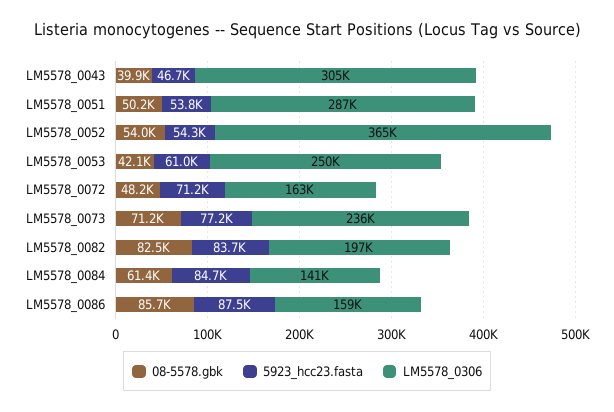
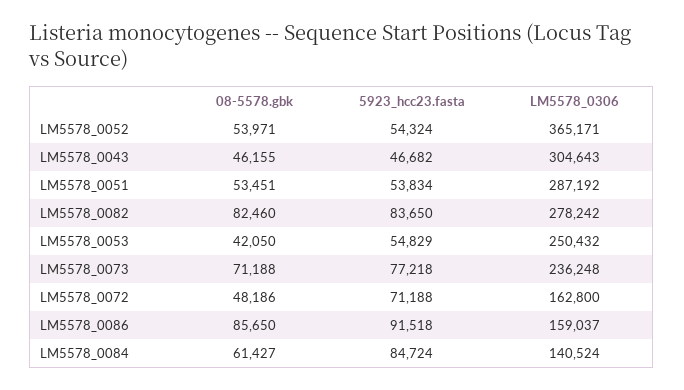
08-5578.gbk, LM5578_0043: 39900 -> 46155
08-5578.gbk, LM5578_0051: 50200 -> 53451
5923_hcc23.fasta, LM5578_0053: 61000 -> 54829
LM5578_0306, LM5578_0082: 197000 -> 278242
5923_hcc23.fasta, LM5578_0086: 87500 -> 91518

